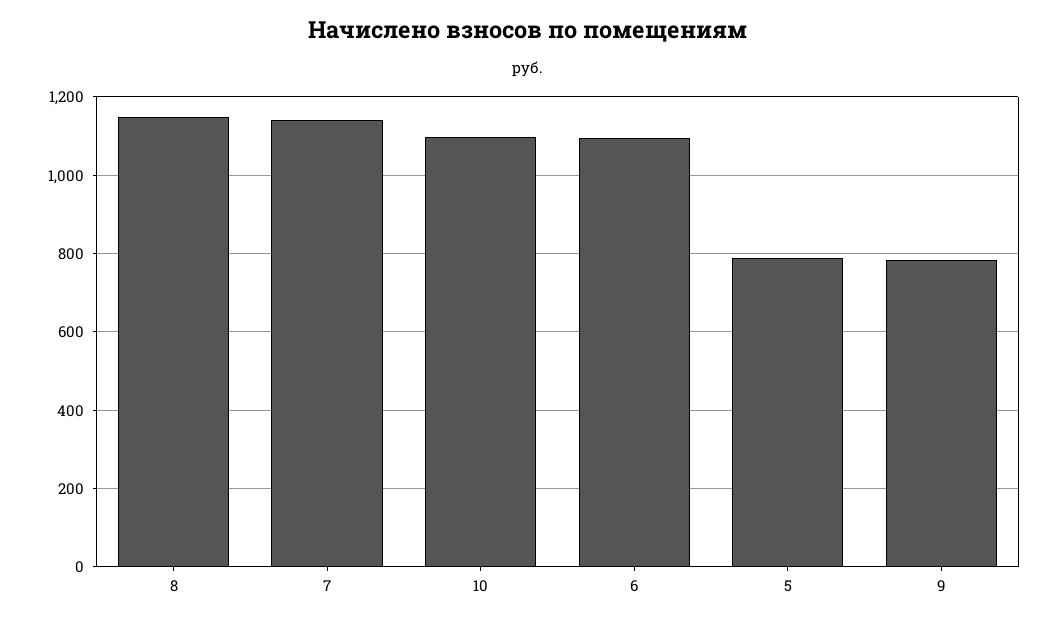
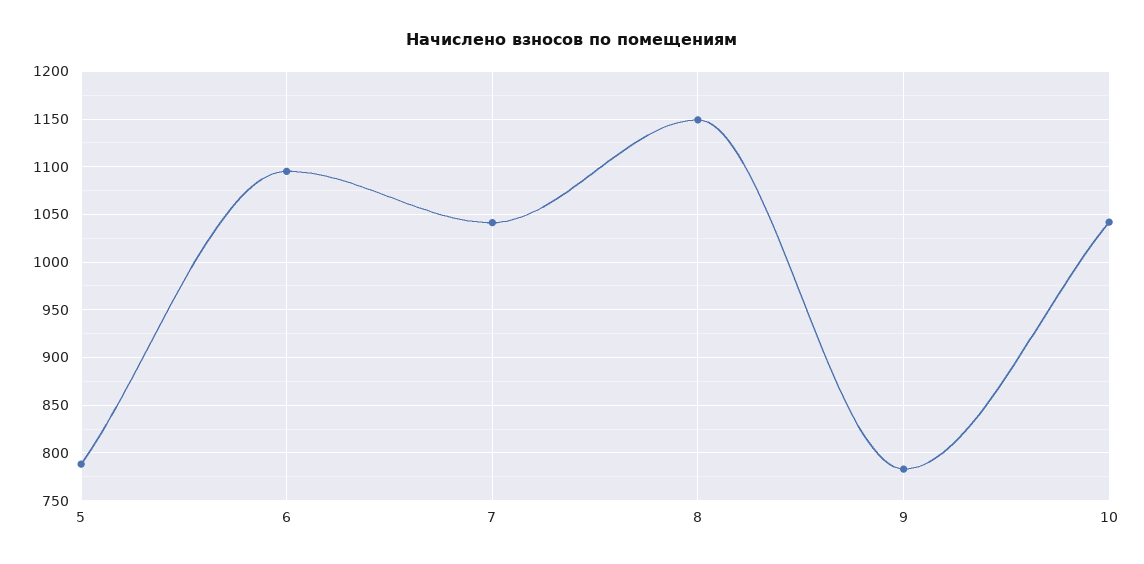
7: 1140 -> 1040
10: 1100 -> 1040

